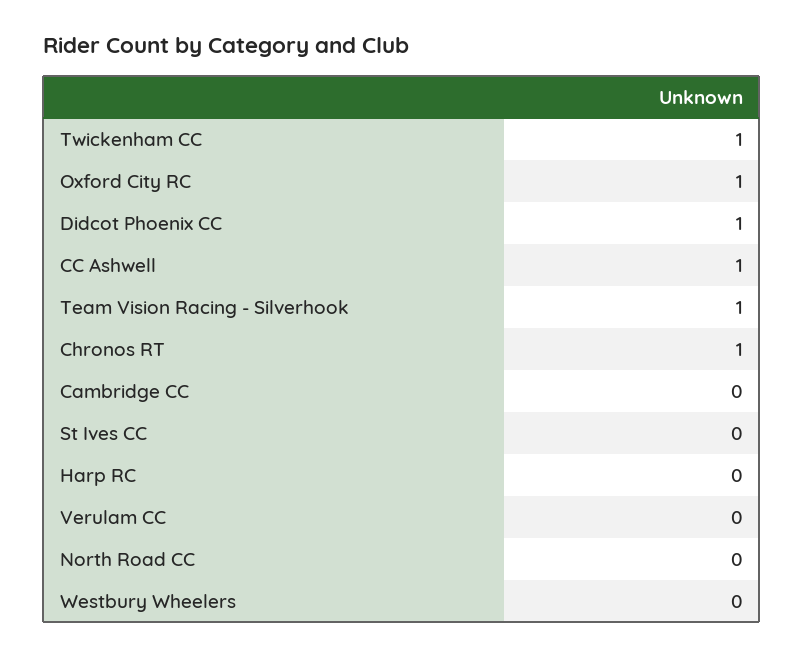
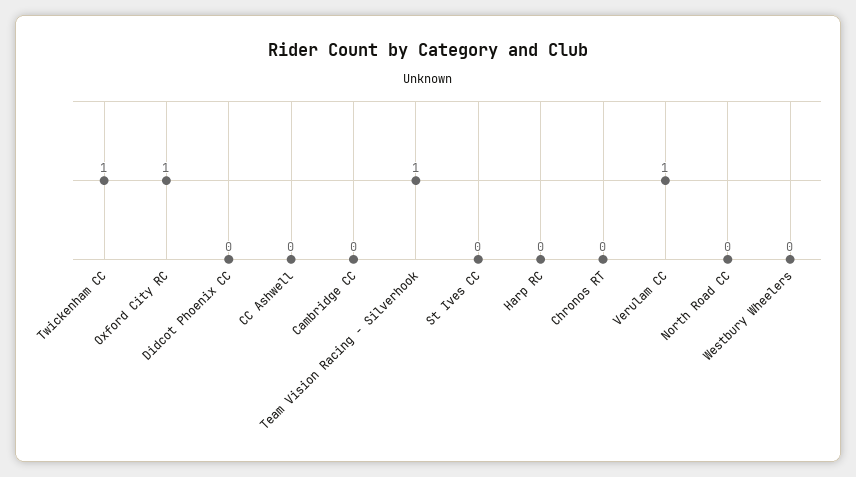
Didcot Phoenix CC: 1 -> 0
CC Ashwell: 1 -> 0
Chronos RT: 1 -> 0
Verulam CC: 0 -> 1

